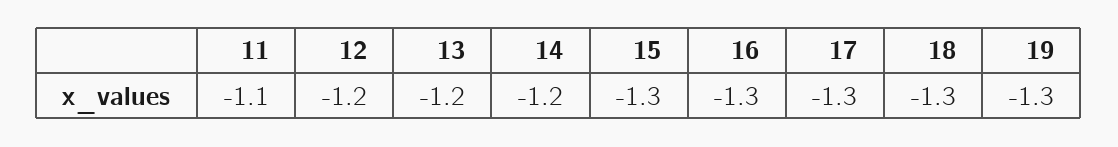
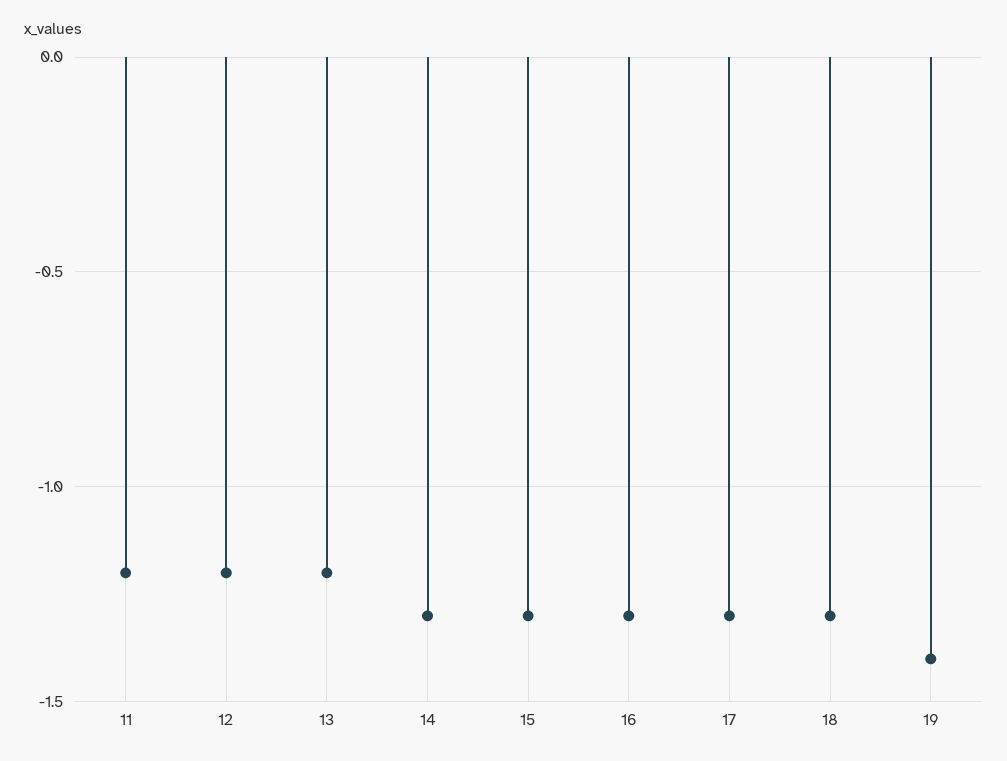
11: -1.1 -> -1.2
14: -1.2 -> -1.3
19: -1.3 -> -1.4

